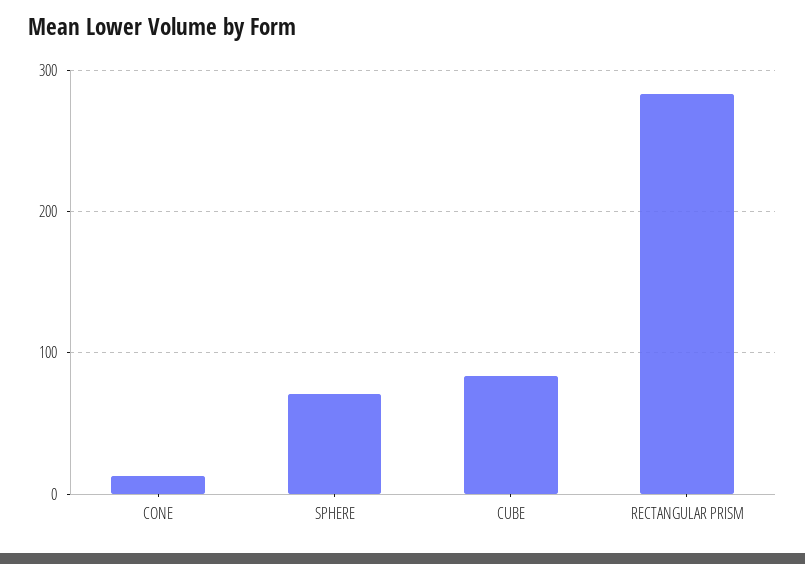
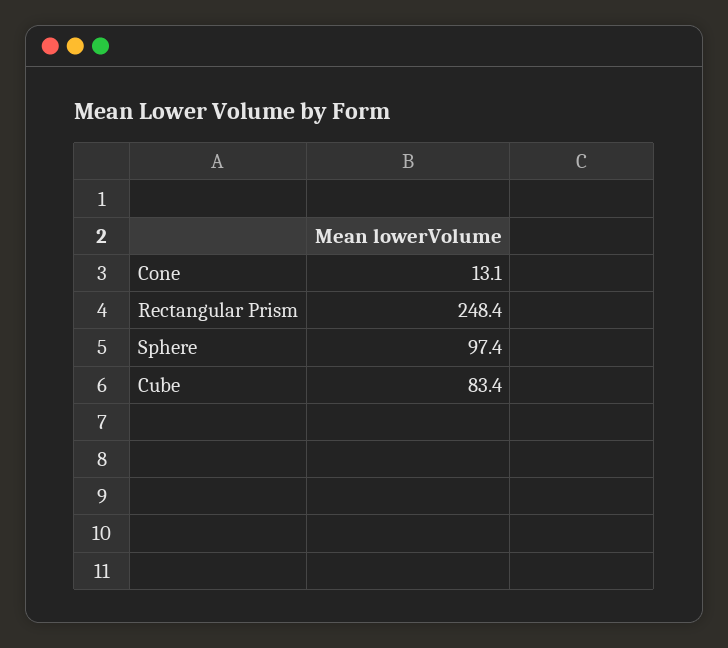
SPHERE: 70 -> 97.4
RECTANGULAR PRISM: 280 -> 248.4

